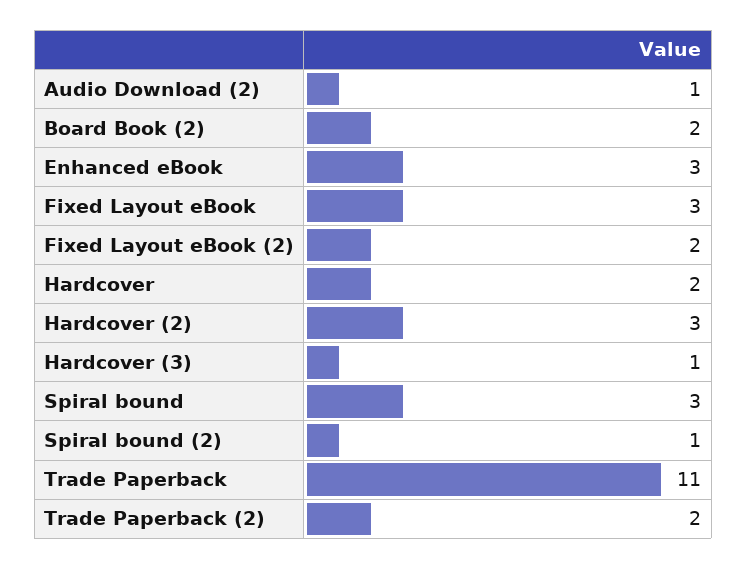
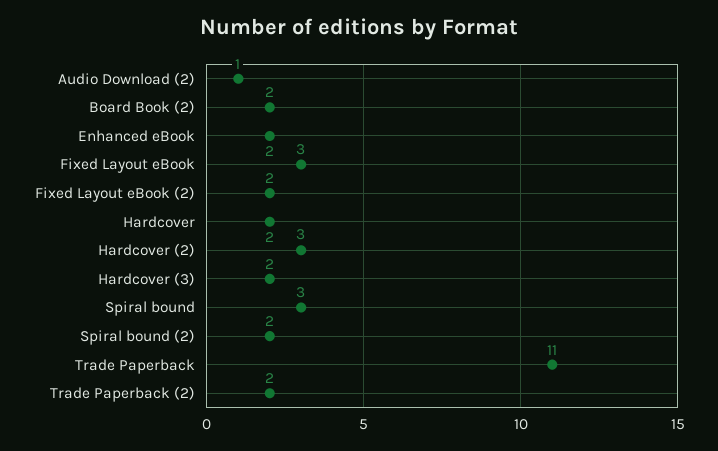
Enhanced eBook: 3 -> 2
Hardcover (3): 1 -> 2
Spiral bound (2): 1 -> 2

